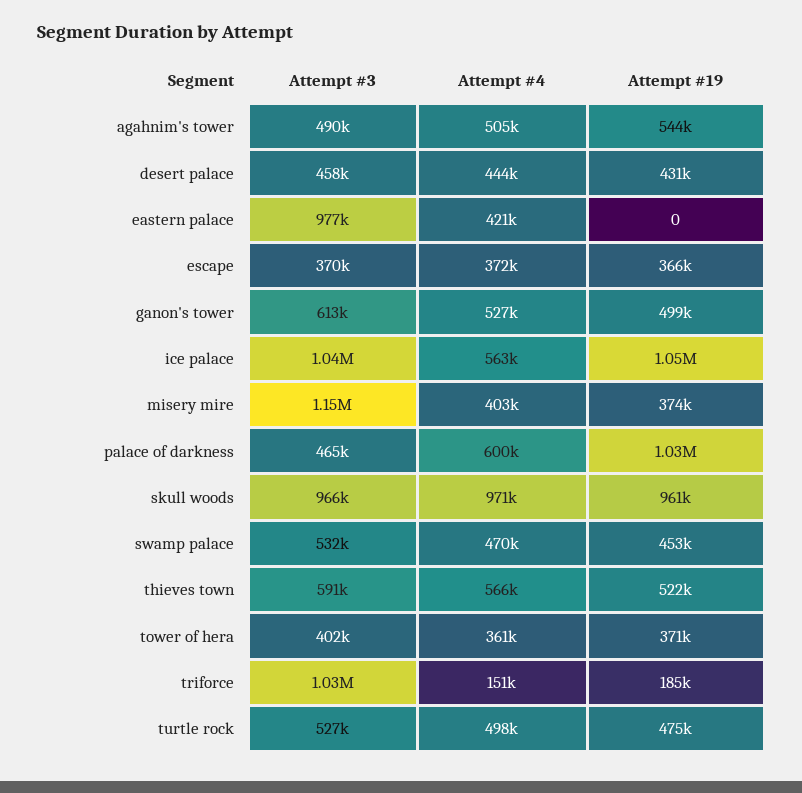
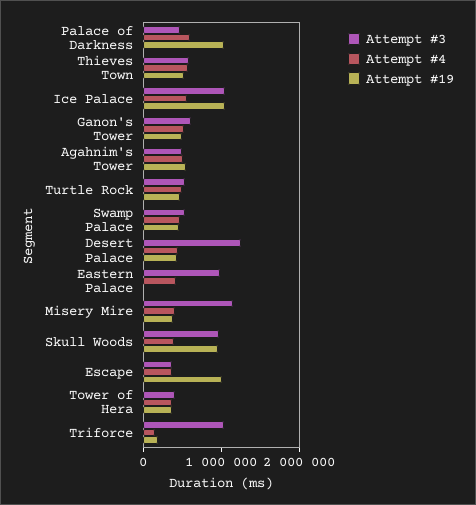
Attempt #3, desert palace: 458000 -> 1200000
Attempt #19, escape: 366000 -> 1000000
Attempt #4, skull woods: 971000 -> 400000

